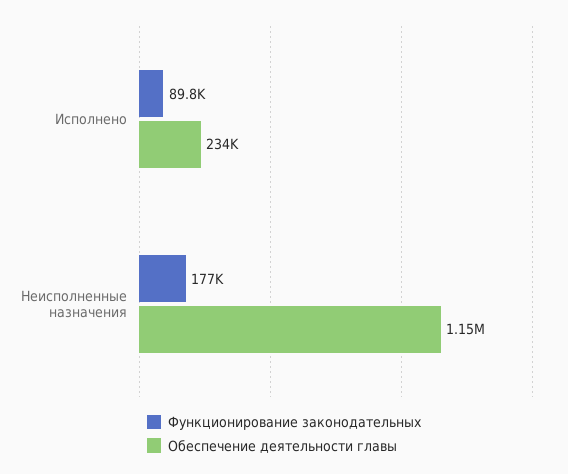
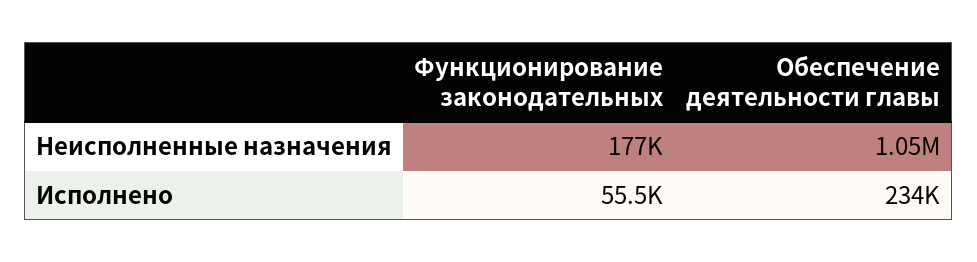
Функционирование законодательных, Исполнено: 89800 -> 55500
Обеспечение деятельности главы, Неисполненные назначения: 1150000 -> 1050000

